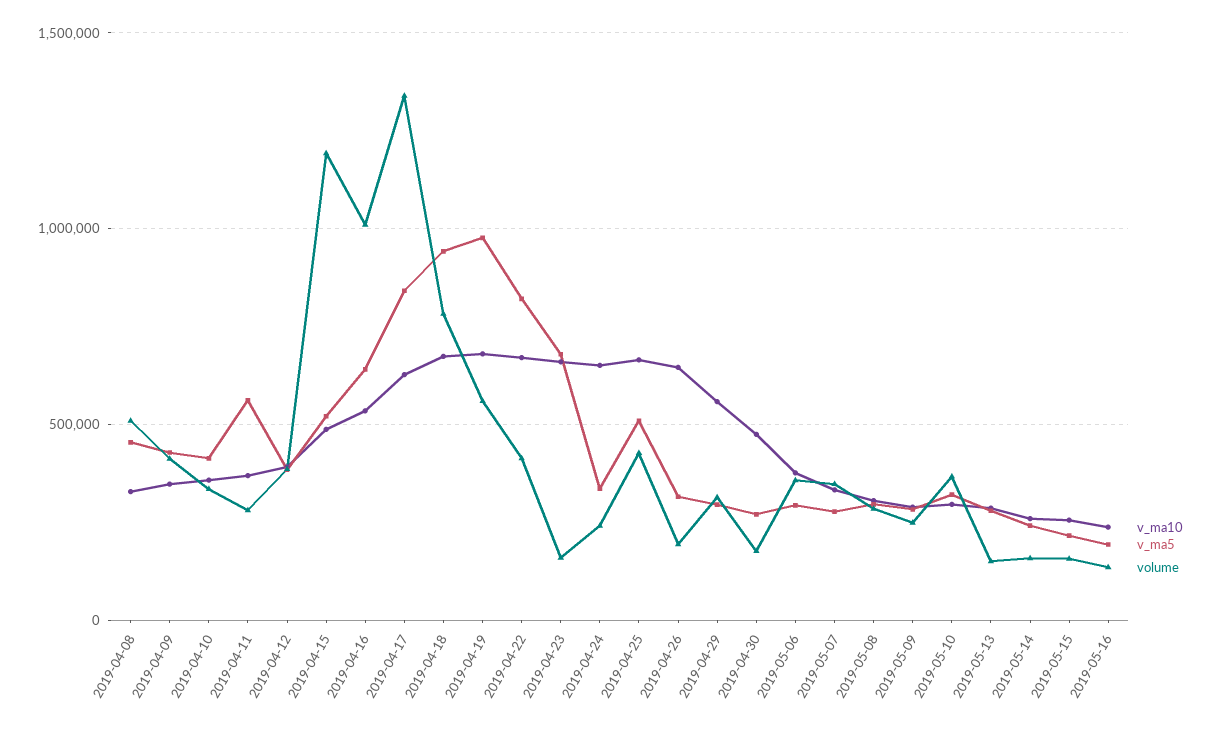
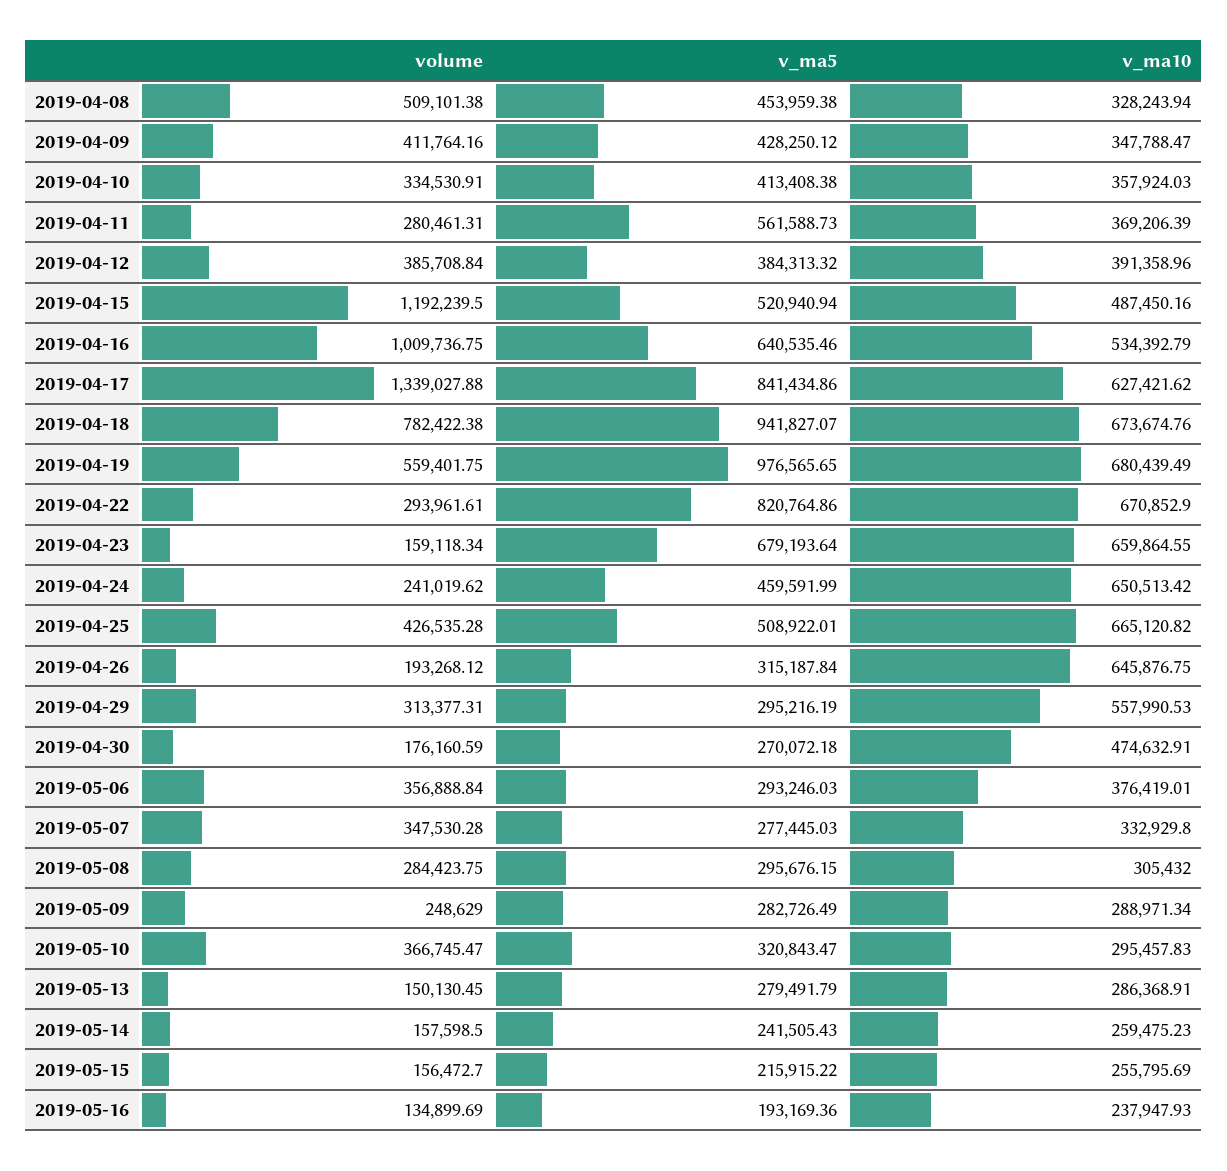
volume, 2019-04-22: 400000 -> 293961.61
v_ma5, 2019-04-24: 350000 -> 459591.99

